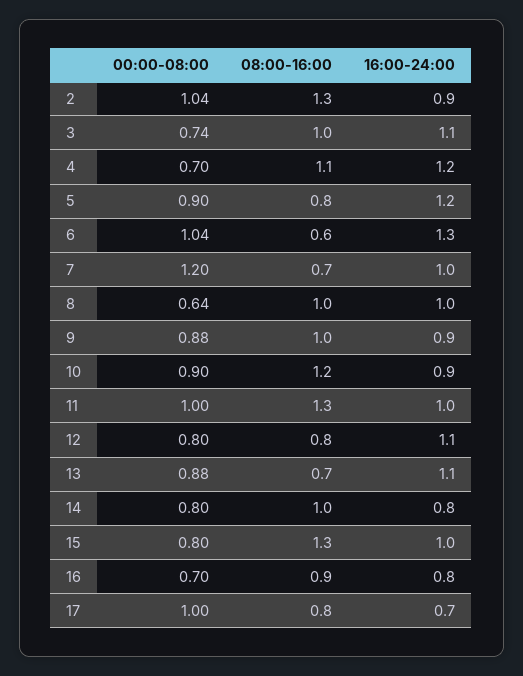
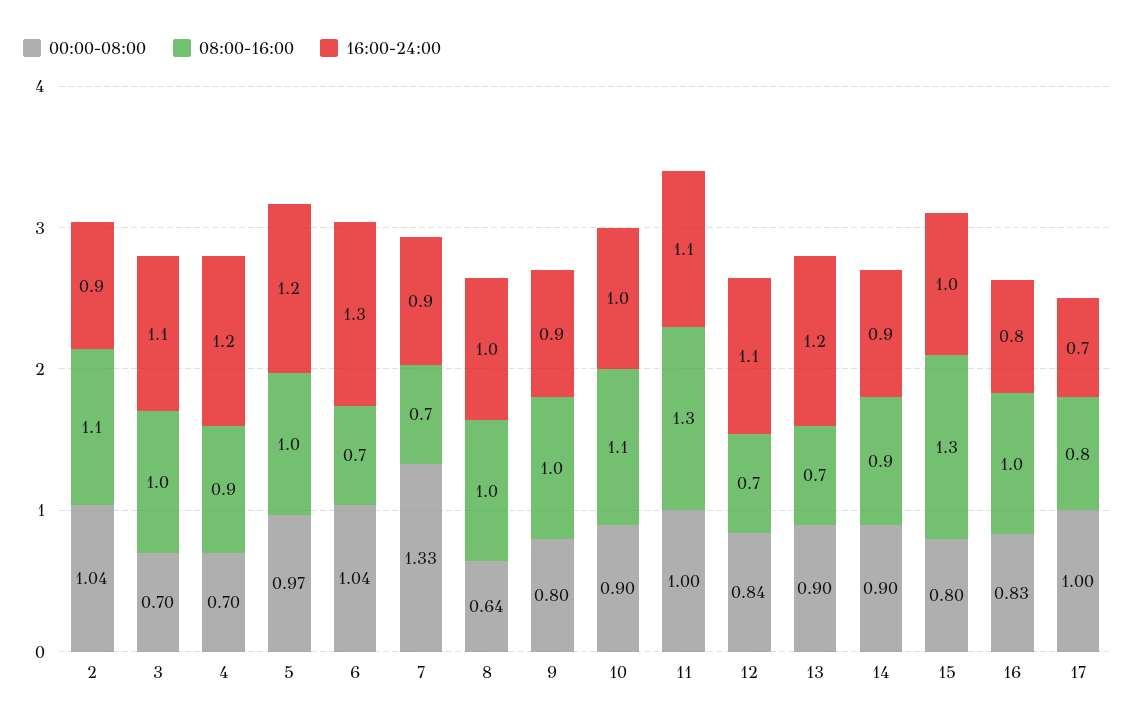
08:00-16:00, 2: 1.3 -> 1.1
00:00-08:00, 3: 0.74 -> 0.7
08:00-16:00, 4: 1.1 -> 0.9
00:00-08:00, 5: 0.9 -> 0.97
08:00-16:00, 5: 0.8 -> 1
08:00-16:00, 6: 0.6 -> 0.7
00:00-08:00, 7: 1.2 -> 1.33
16:00-24:00, 7: 1 -> 0.9
00:00-08:00, 9: 0.88 -> 0.8
08:00-16:00, 10: 1.2 -> 1.1
16:00-24:00, 10: 0.9 -> 1
16:00-24:00, 11: 1 -> 1.1
00:00-08:00, 12: 0.8 -> 0.84
08:00-16:00, 12: 0.8 -> 0.7
00:00-08:00, 13: 0.88 -> 0.9
16:00-24:00, 13: 1.1 -> 1.2
00:00-08:00, 14: 0.8 -> 0.9
08:00-16:00, 14: 1 -> 0.9
16:00-24:00, 14: 0.8 -> 0.9
00:00-08:00, 16: 0.7 -> 0.83
08:00-16:00, 16: 0.9 -> 1

